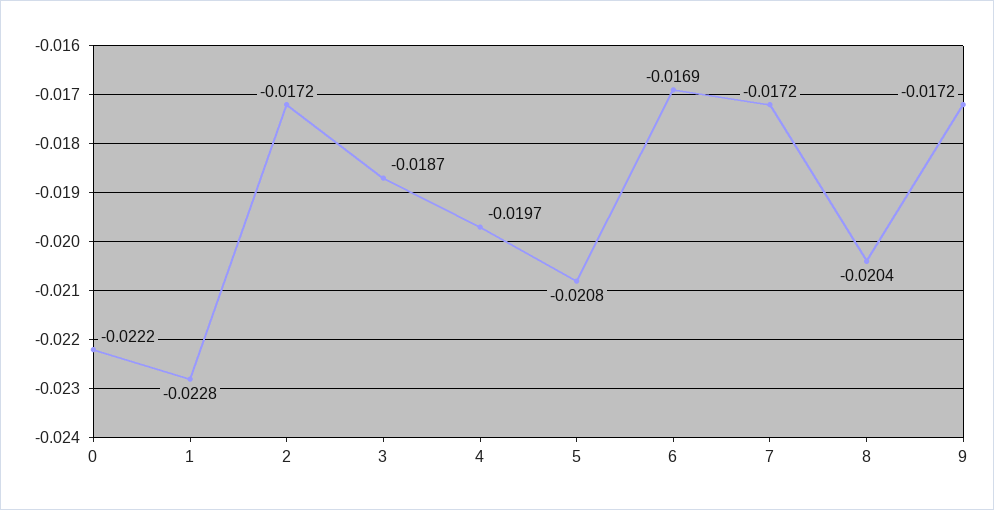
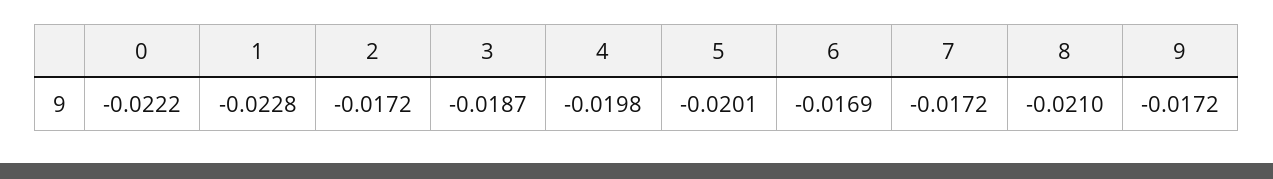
4: -0.0197 -> -0.0198
5: -0.0208 -> -0.0201
8: -0.0204 -> -0.021

